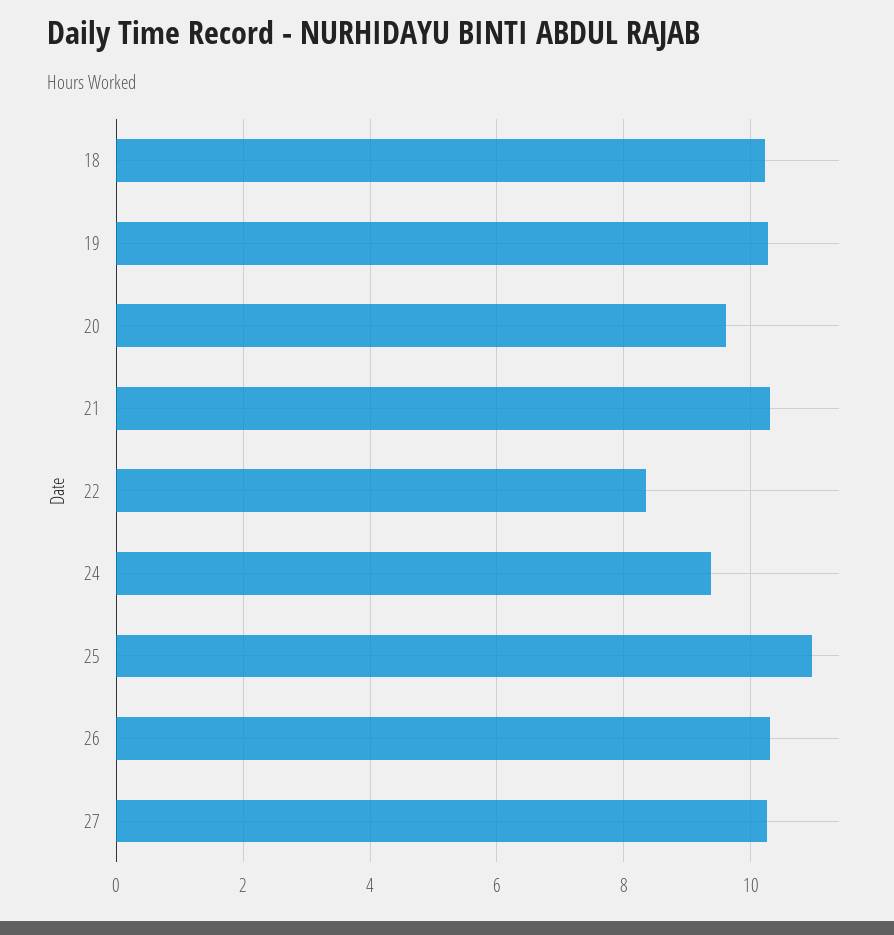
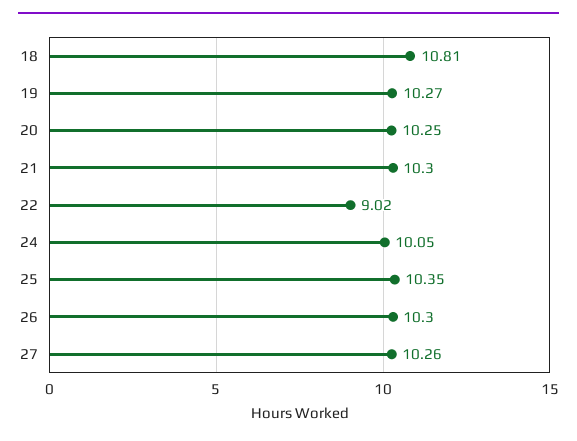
18: 10.2 -> 10.81
20: 9.6 -> 10.25
22: 8.4 -> 9.02
24: 9.4 -> 10.05
25: 11 -> 10.35

